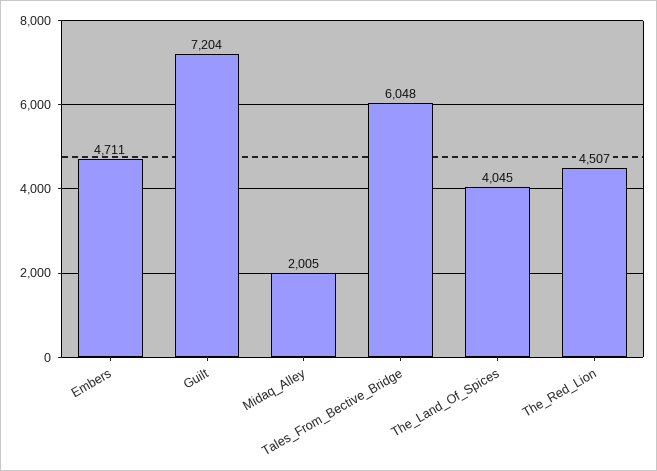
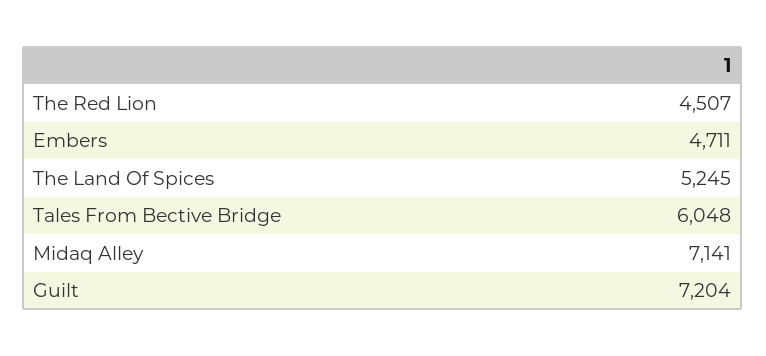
Midaq_Alley: 2005 -> 7141
The_Land_Of_Spices: 4045 -> 5245

